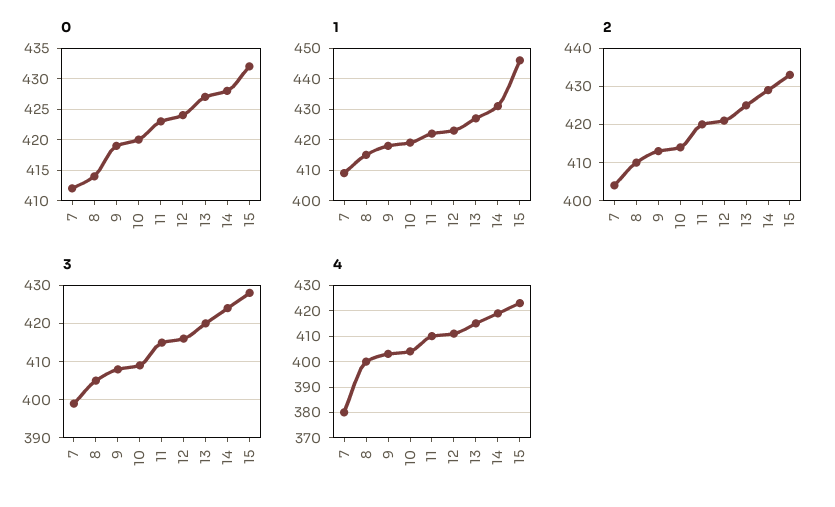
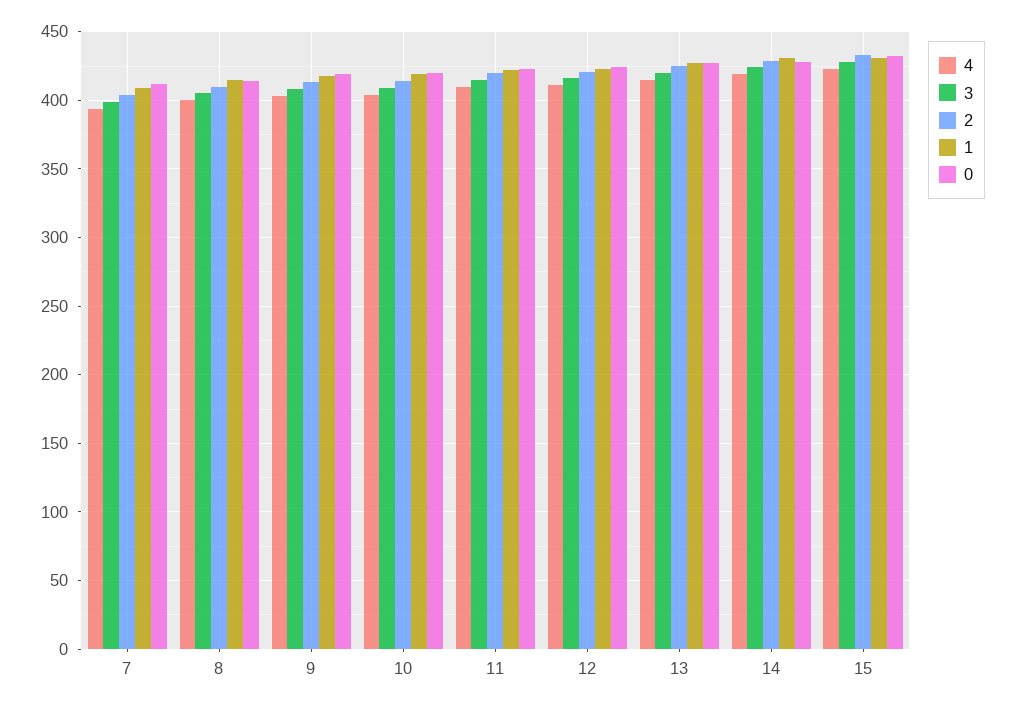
1, 15: 445 -> 430
4, 7: 380 -> 395

